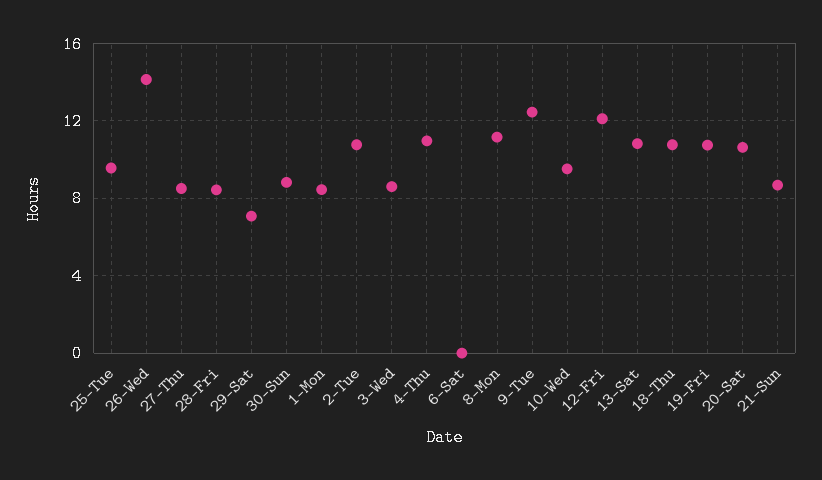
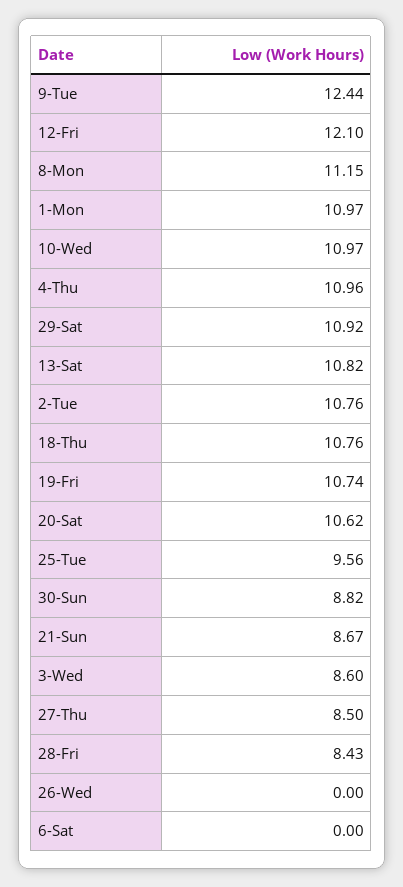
26-Wed: 14 -> 0
29-Sat: 7 -> 10.92
1-Mon: 8.5 -> 10.97
10-Wed: 9.5 -> 10.97

